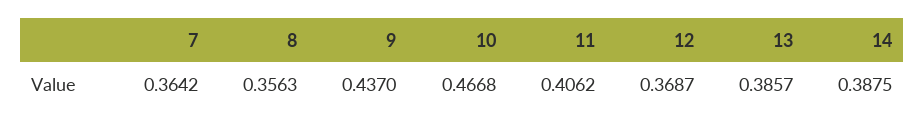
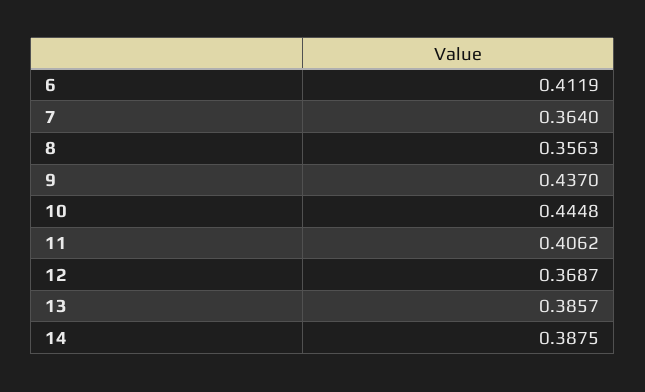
7: 0.3642 -> 0.364
10: 0.4668 -> 0.4448
6: none -> 0.4119

